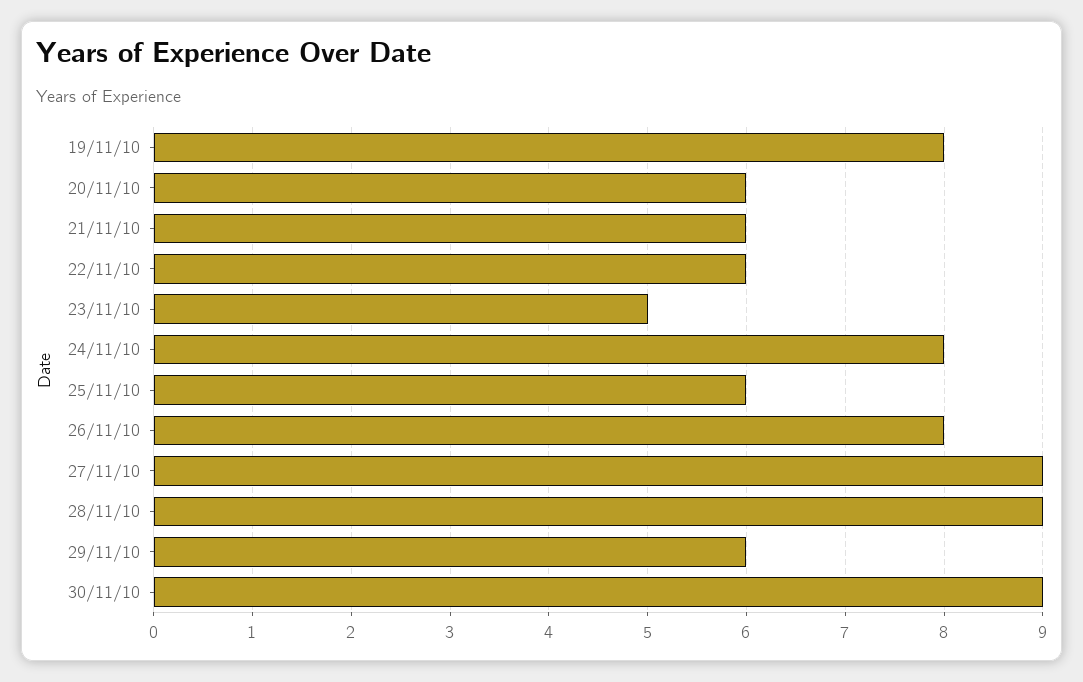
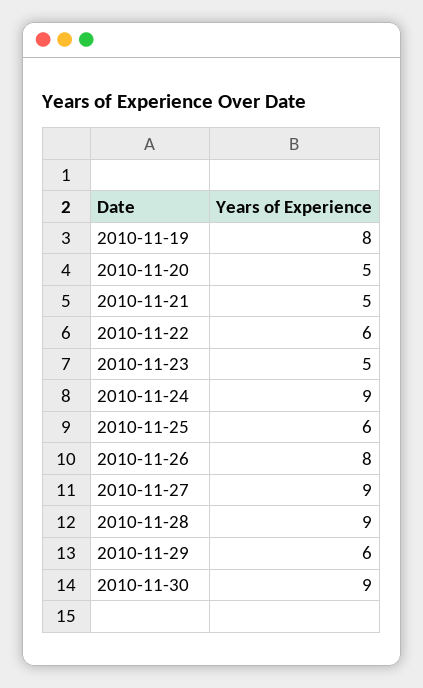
20/11/10: 6 -> 5
21/11/10: 6 -> 5
24/11/10: 8 -> 9

